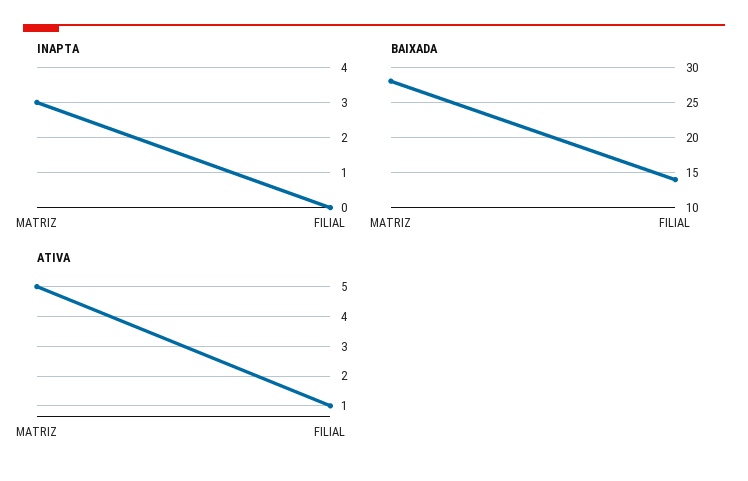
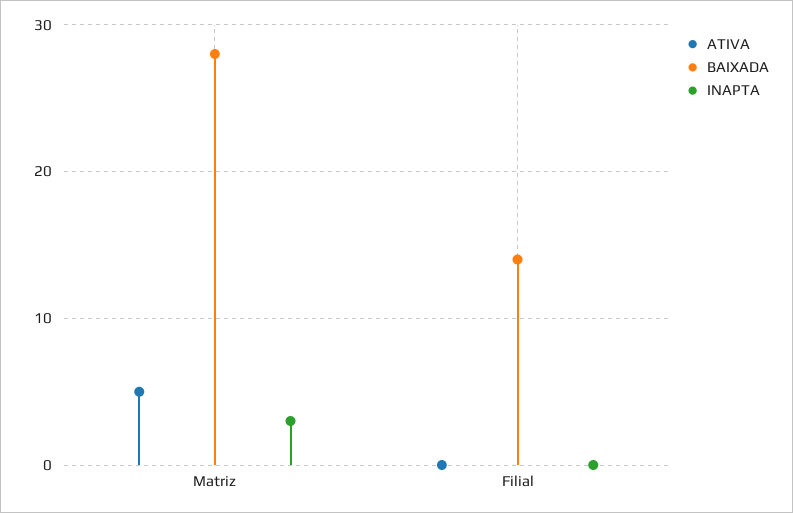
ATIVA, FILIAL: 1 -> 0

